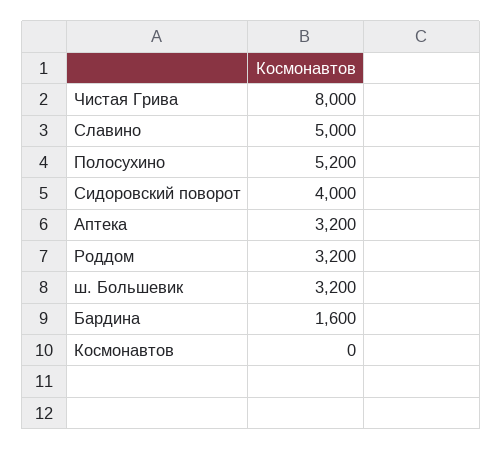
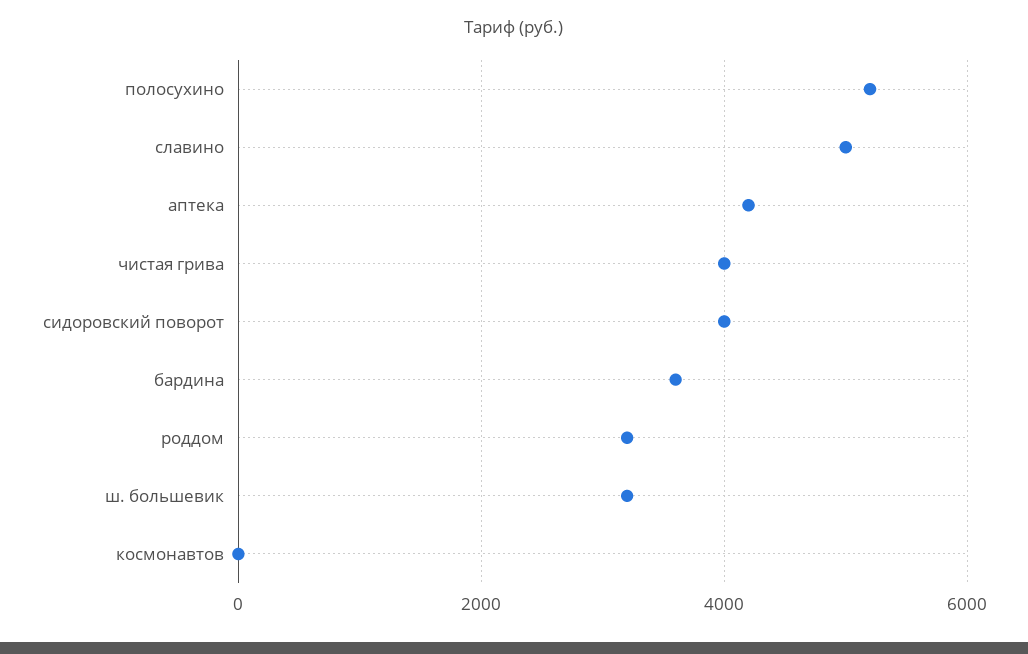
Чистая Грива: 8000 -> 4000
Аптека: 3200 -> 4200
Бардина: 1600 -> 3600

